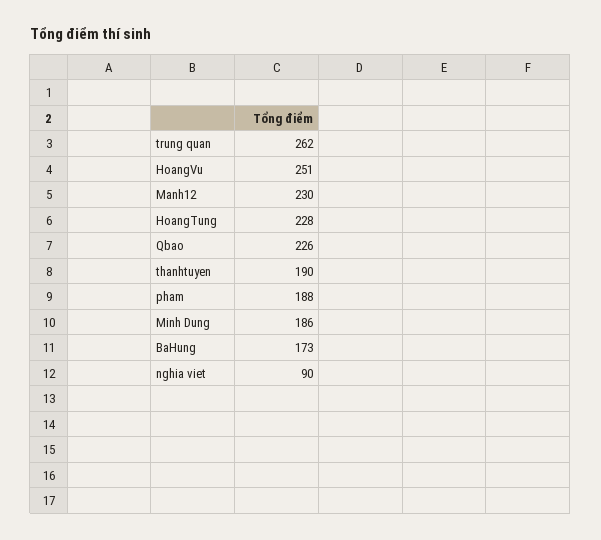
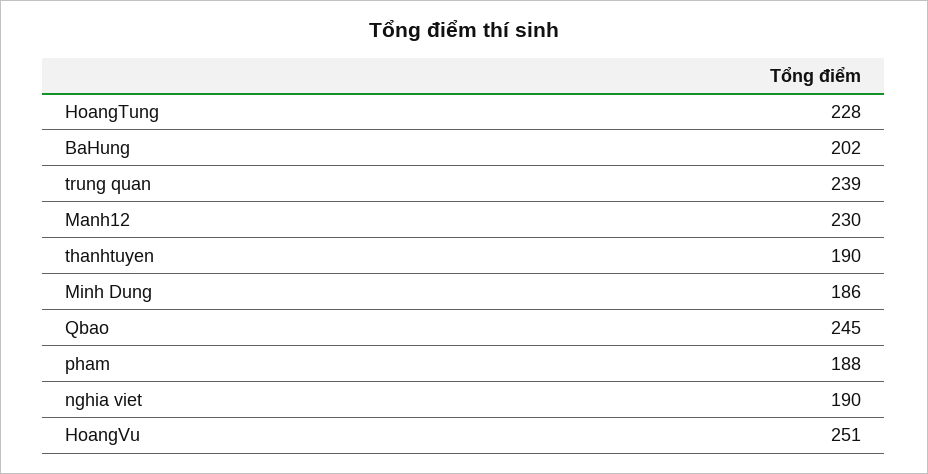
trung quan: 262 -> 239
Qbao: 226 -> 245
BaHung: 173 -> 202
nghia viet: 90 -> 190

